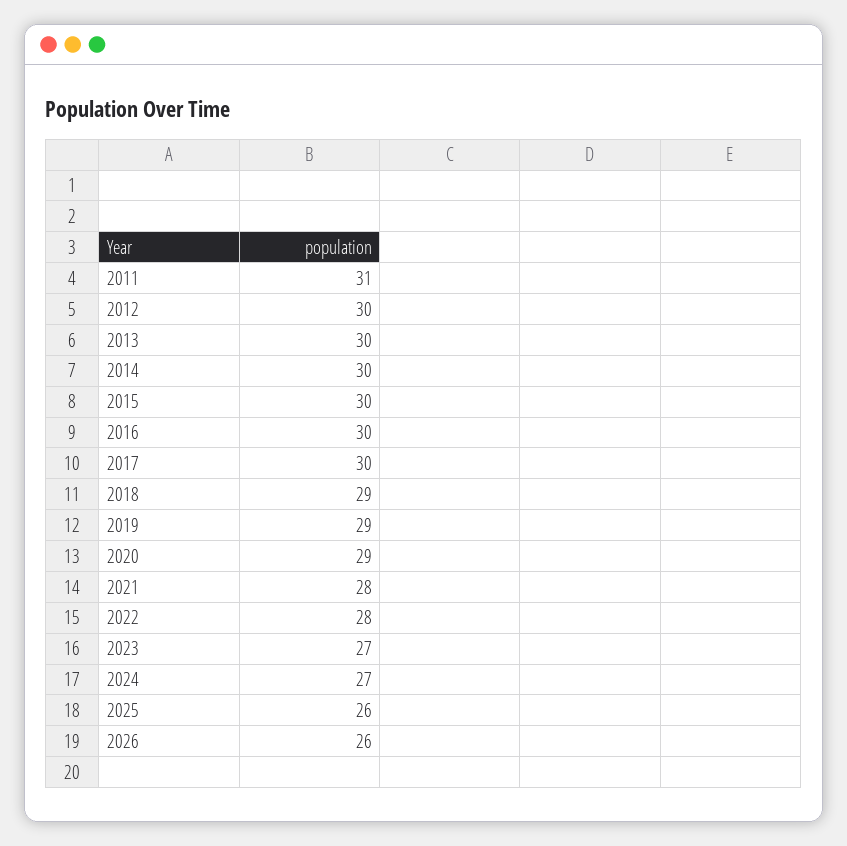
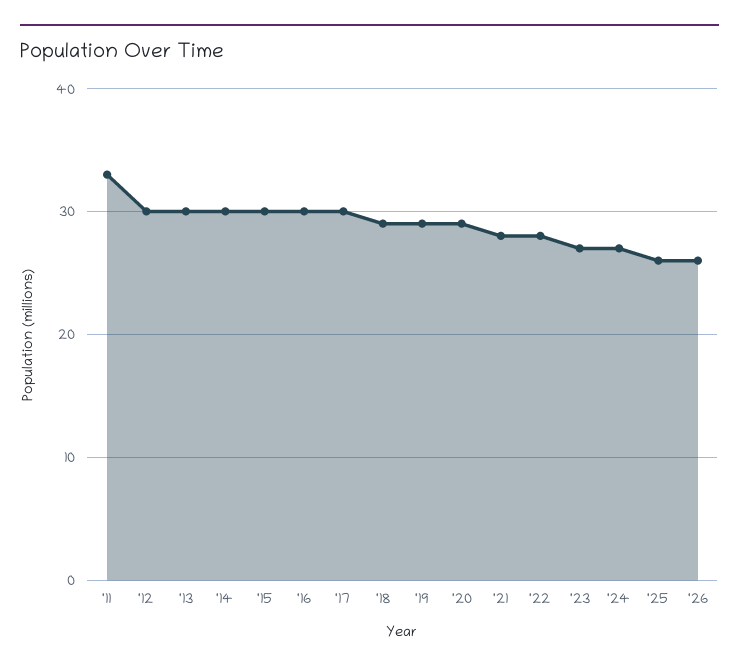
2011: 31 -> 33

